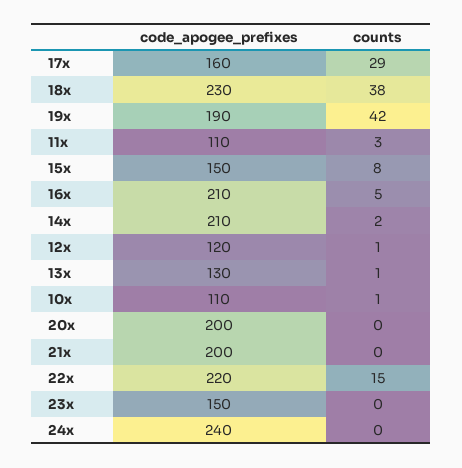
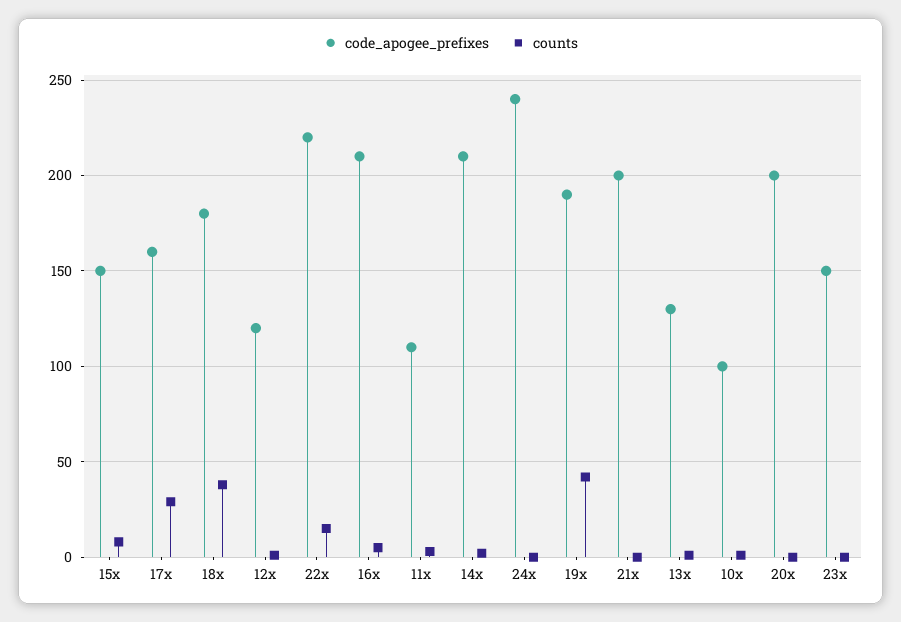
code_apogee_prefixes, 18x: 230 -> 180
code_apogee_prefixes, 10x: 110 -> 100

